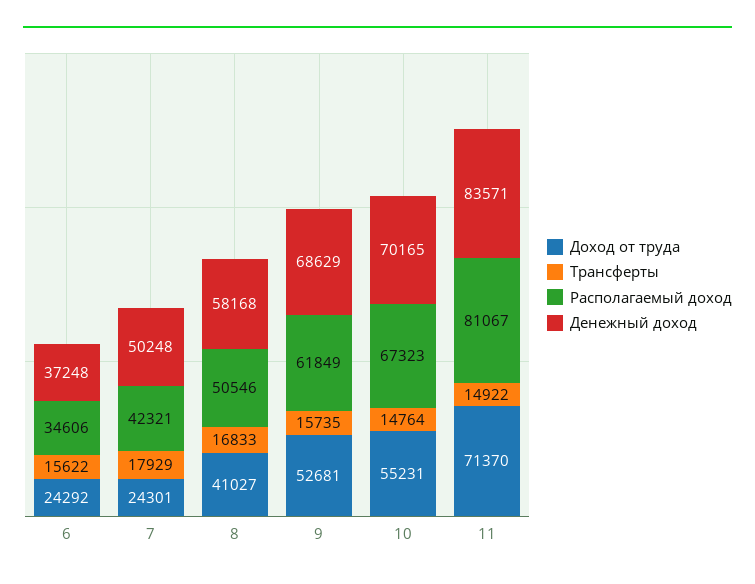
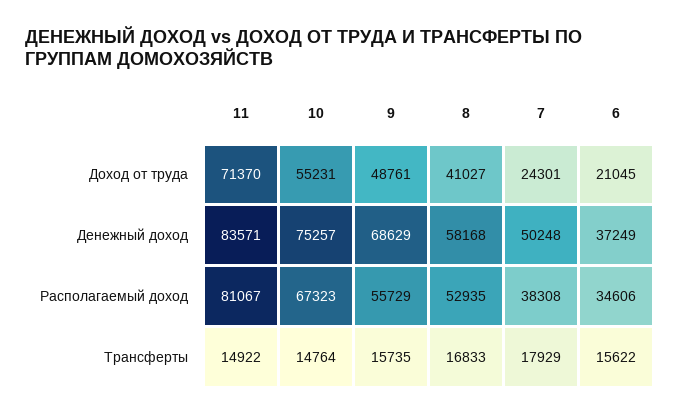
Доход от труда, 6: 24292 -> 21045
Денежный доход, 6: 37248 -> 37249
Располагаемый доход, 7: 42321 -> 38308
Располагаемый доход, 8: 50546 -> 52935
Доход от труда, 9: 52681 -> 48761
Располагаемый доход, 9: 61849 -> 55729
Денежный доход, 10: 70165 -> 75257

